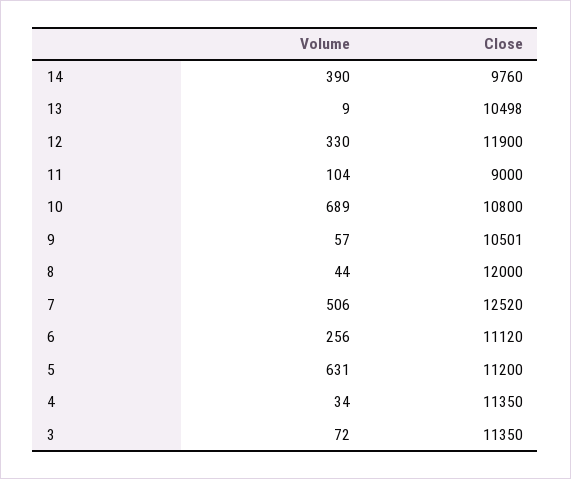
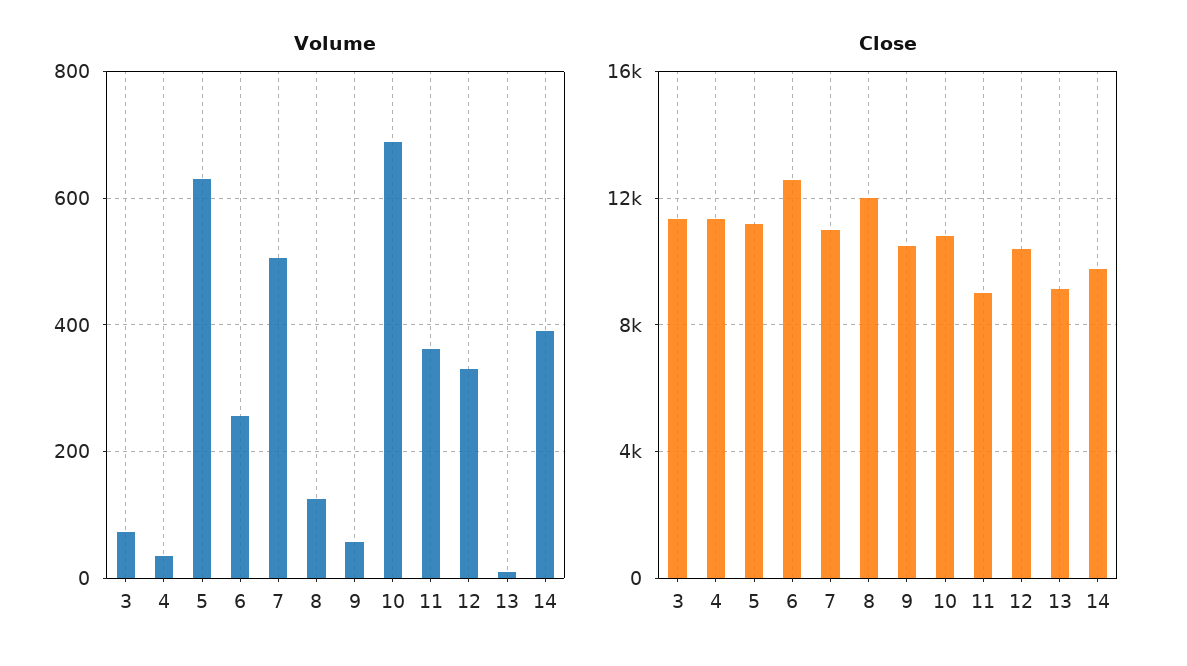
Close, 13: 10498 -> 9000
Close, 12: 11900 -> 10500
Volume, 11: 104 -> 360
Volume, 8: 44 -> 120
Close, 7: 12520 -> 11000
Close, 6: 11120 -> 12500

